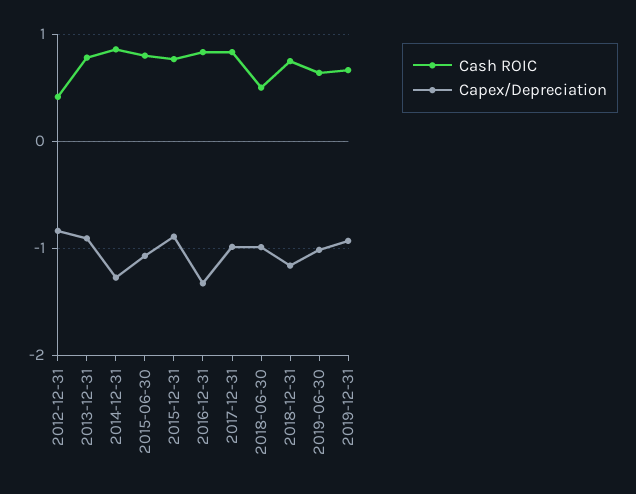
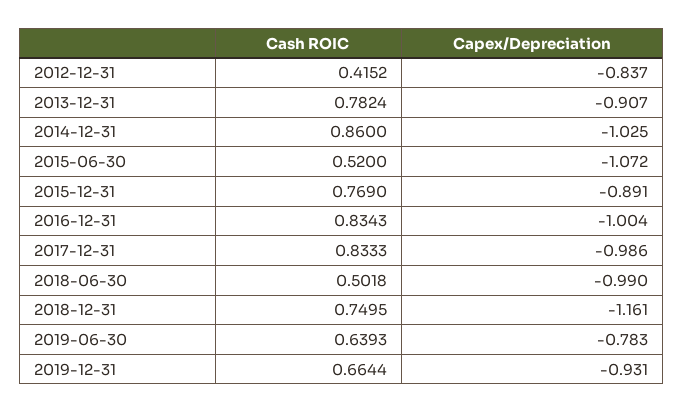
Capex/Depreciation, 2014-12-31: -1.3 -> -1.025
Cash ROIC, 2015-06-30: 0.8 -> 0.52
Capex/Depreciation, 2016-12-31: -1.3 -> -1.004
Capex/Depreciation, 2019-06-30: -1 -> -0.783

